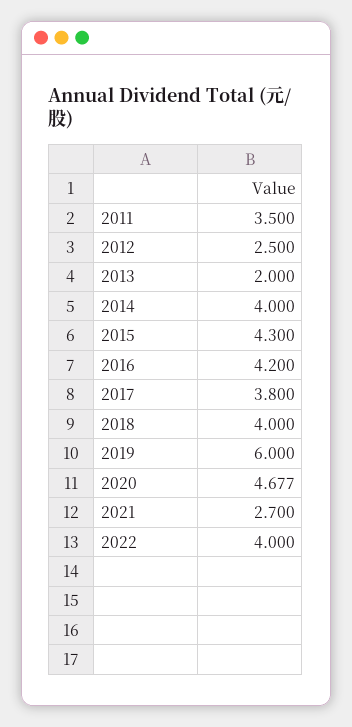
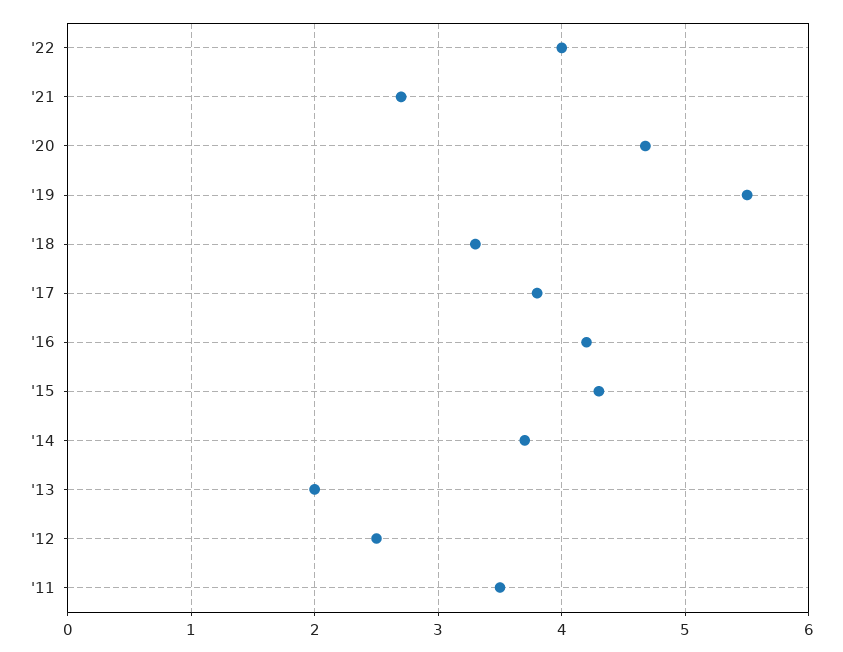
2014: 4 -> 3.7
2018: 4 -> 3.3
2019: 6 -> 5.5

